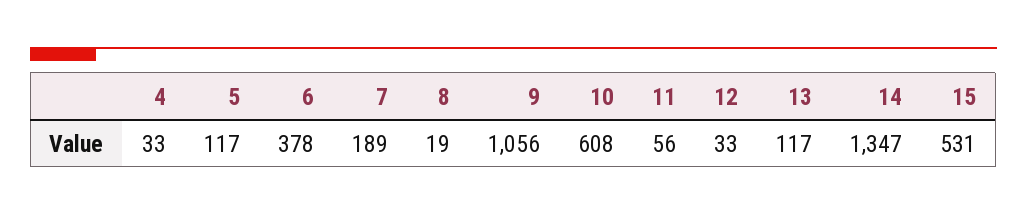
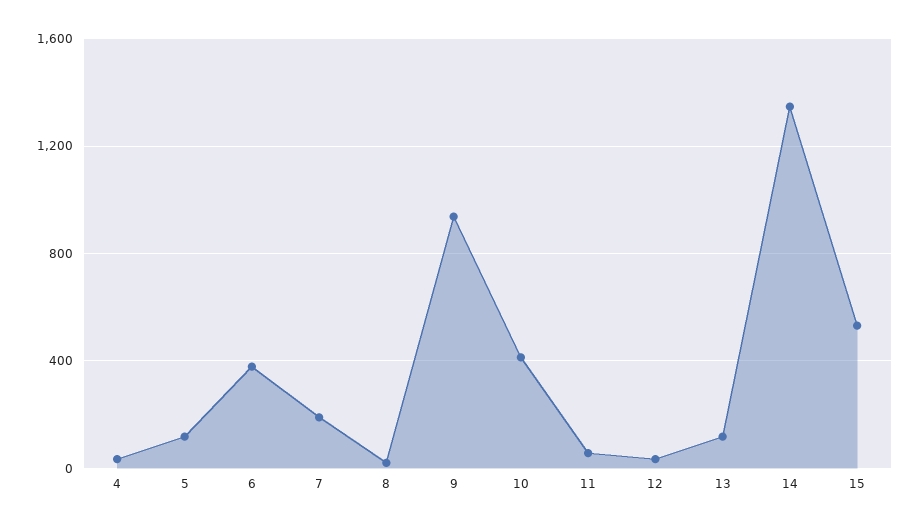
9: 1056 -> 950
10: 608 -> 400

